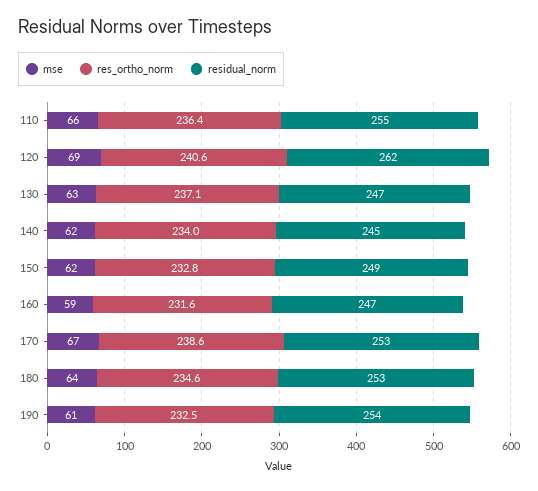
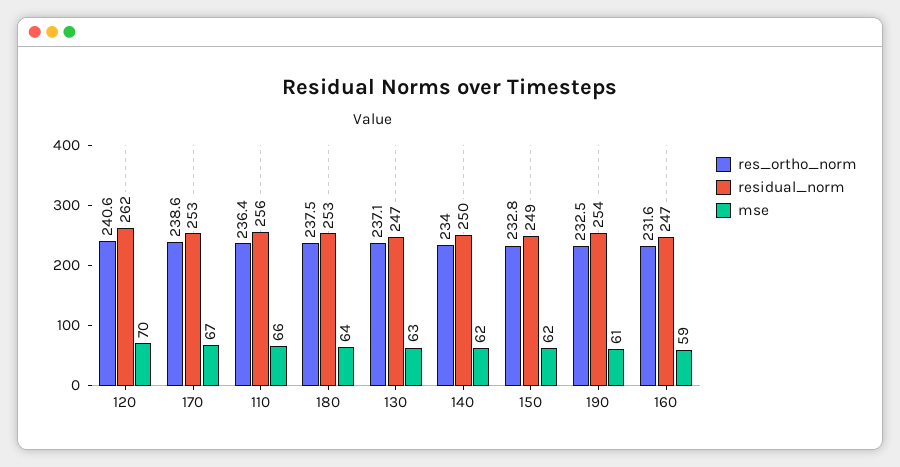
residual_norm, 110: 255 -> 256
mse, 120: 69 -> 70
residual_norm, 140: 245 -> 250
res_ortho_norm, 180: 234.6 -> 237.5

